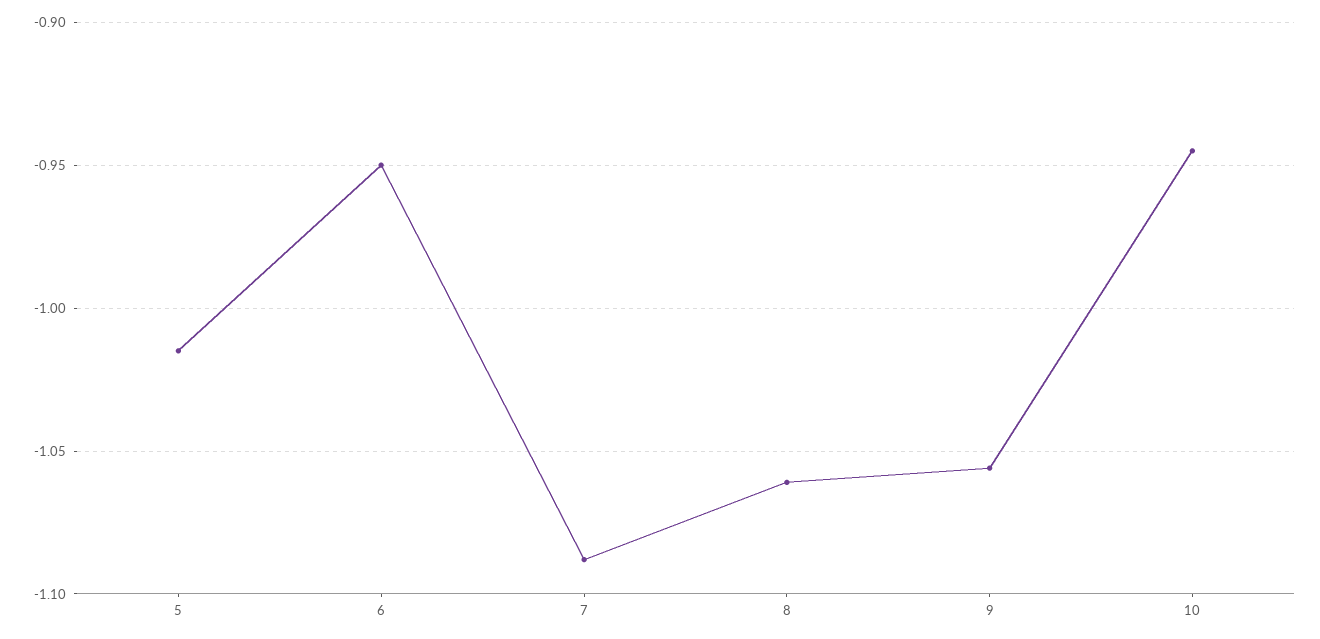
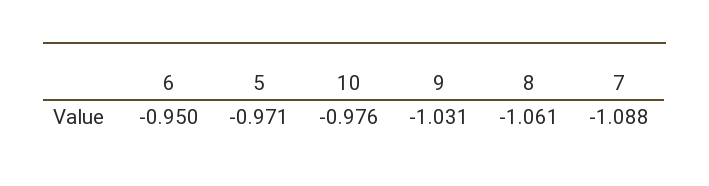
5: -1.015 -> -0.971
9: -1.055 -> -1.031
10: -0.945 -> -0.976

